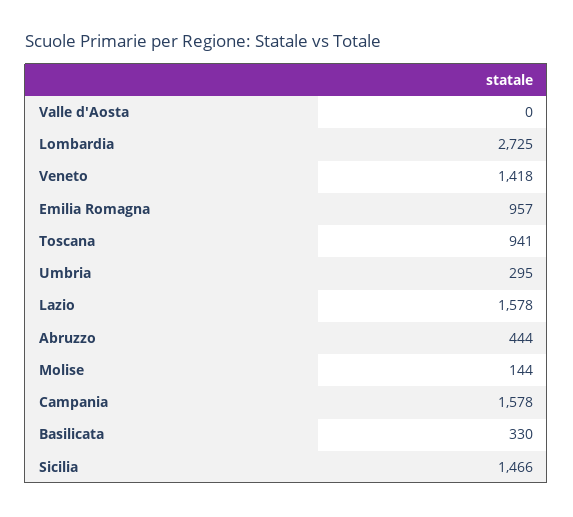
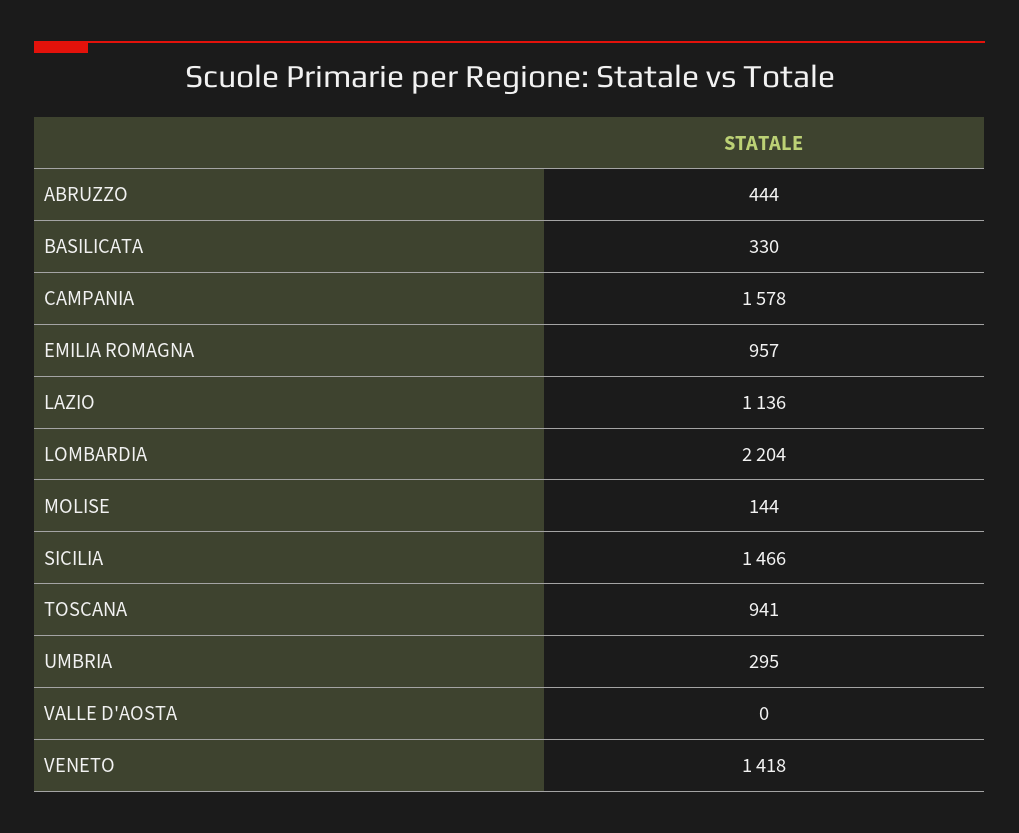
Lombardia: 2725 -> 2204
Lazio: 1578 -> 1136

